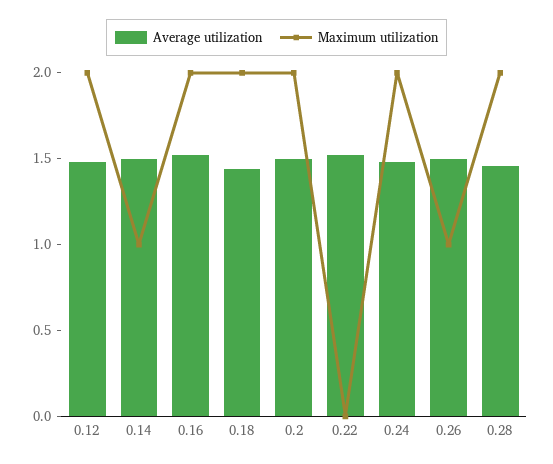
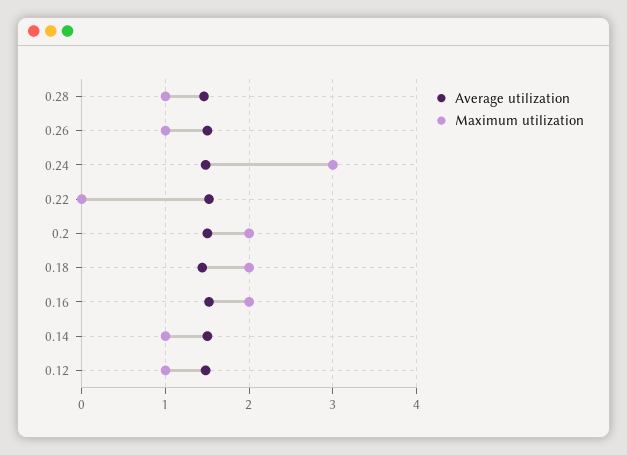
Maximum utilization, 0.12: 2 -> 1
Maximum utilization, 0.24: 2 -> 3
Maximum utilization, 0.28: 2 -> 1

